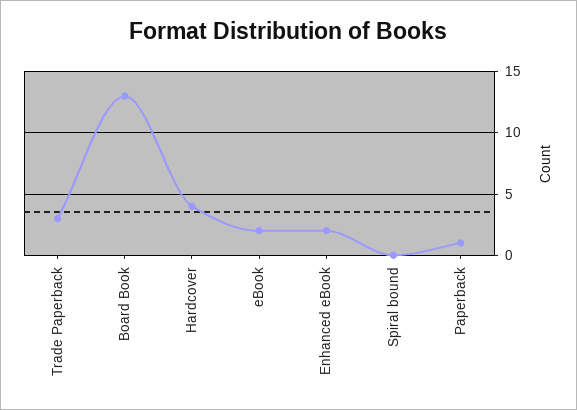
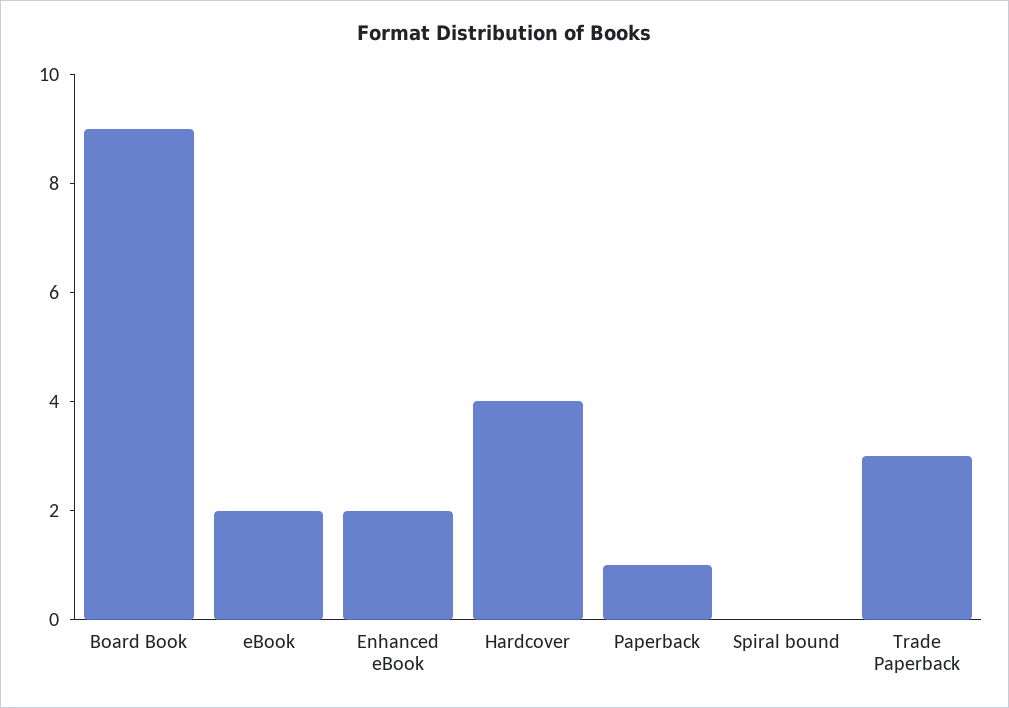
Board Book: 13 -> 9

